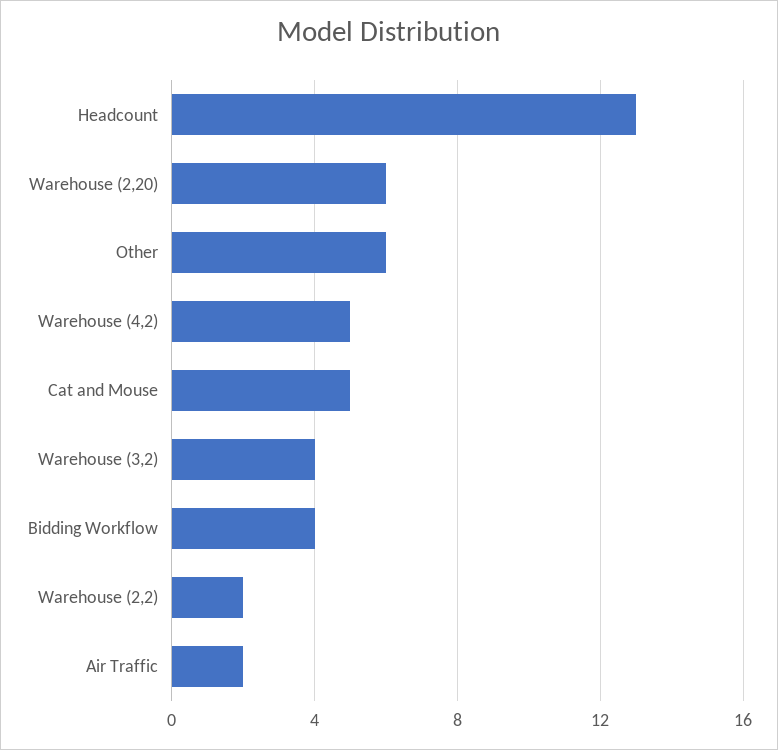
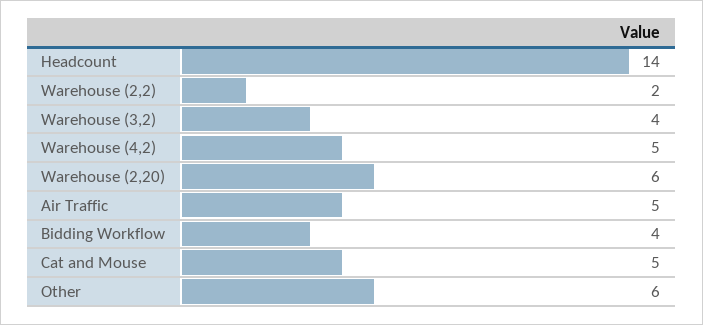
Headcount: 13 -> 14
Air Traffic: 2 -> 5

